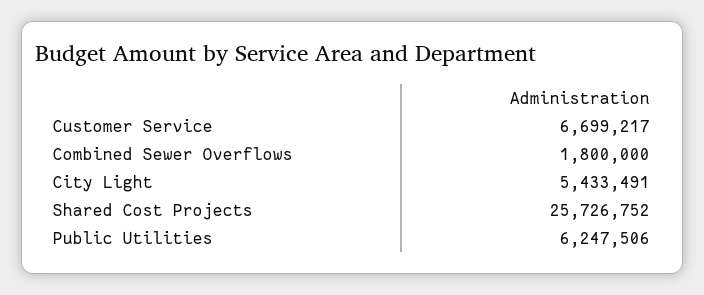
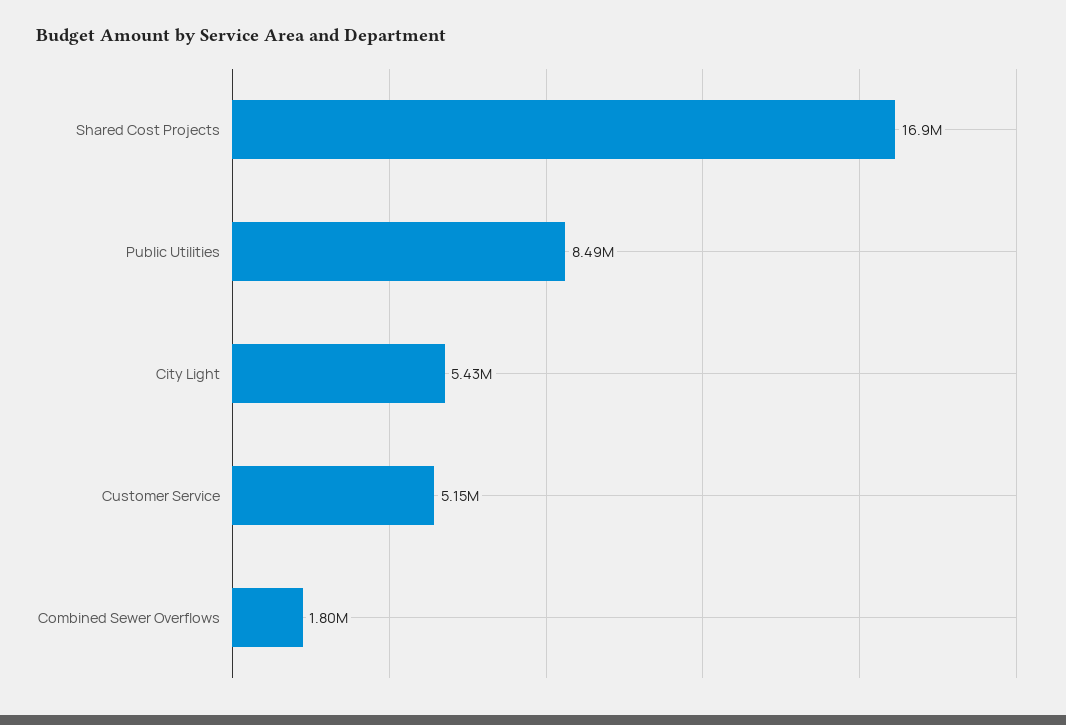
Customer Service: 6699217 -> 5150000
Shared Cost Projects: 25726752 -> 16900000
Public Utilities: 6247506 -> 8490000

